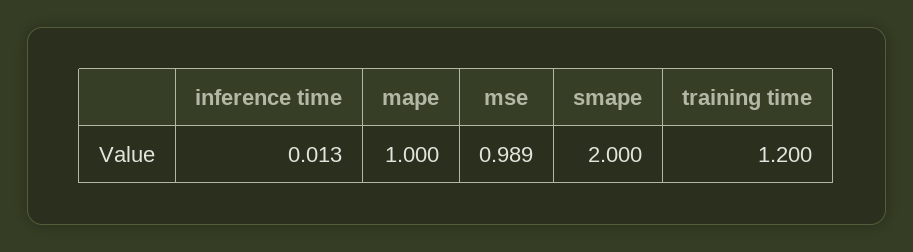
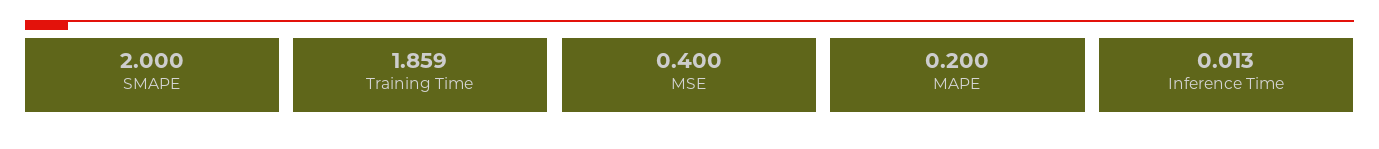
mape: 1 -> 0.2
mse: 0.989 -> 0.4
training time: 1.2 -> 1.859

